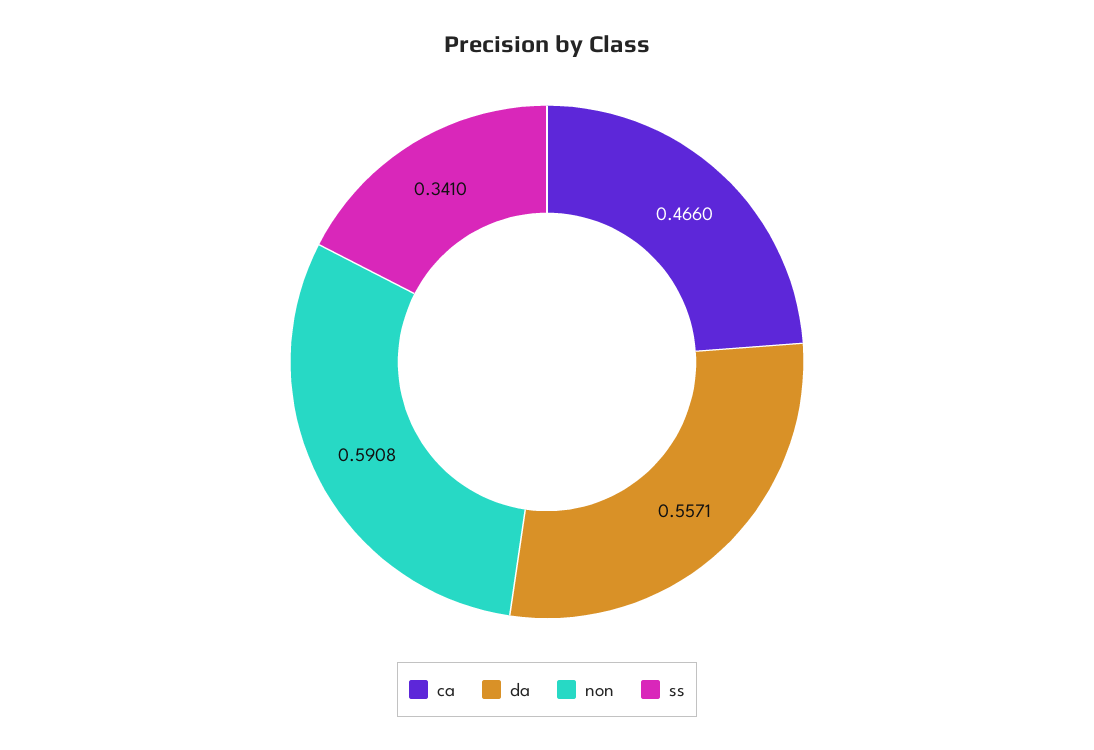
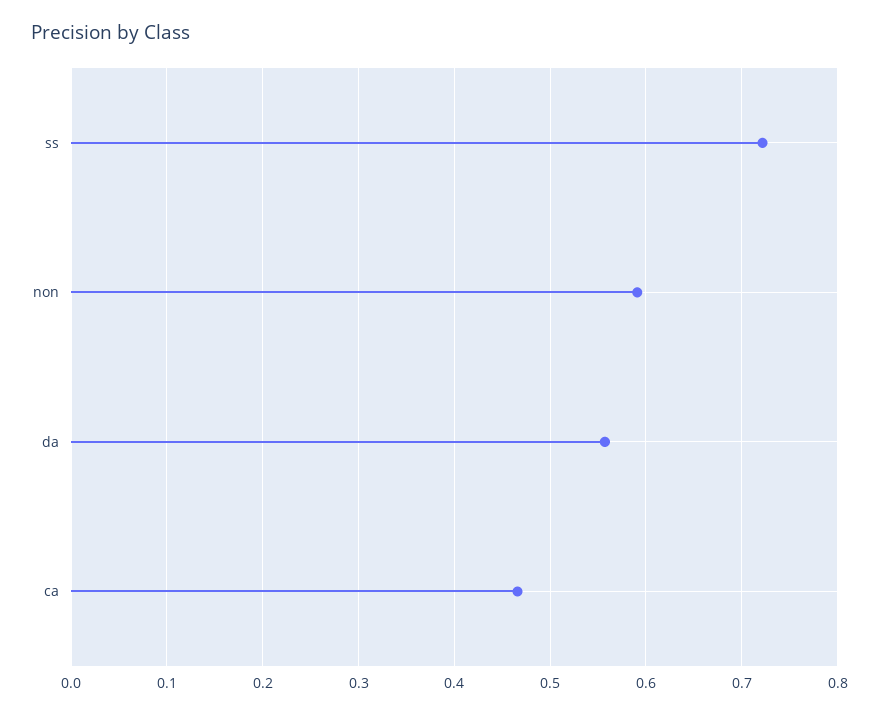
ss: 0.341 -> 0.72

